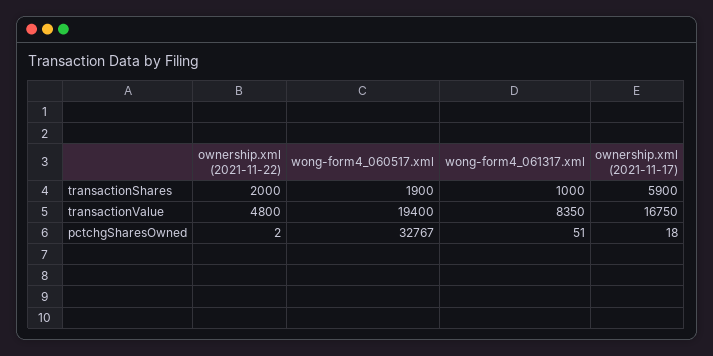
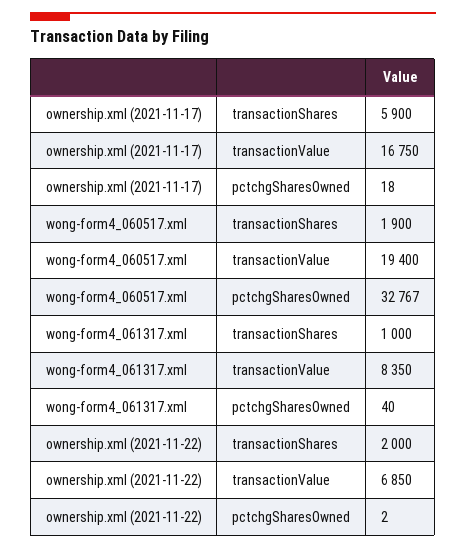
ownership.xml (2021-11-22), transactionValue: 4800 -> 6850
wong-form4_061317.xml, pctchgSharesOwned: 51 -> 40

